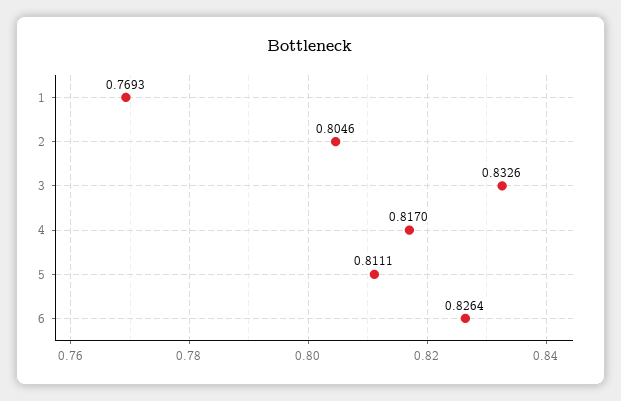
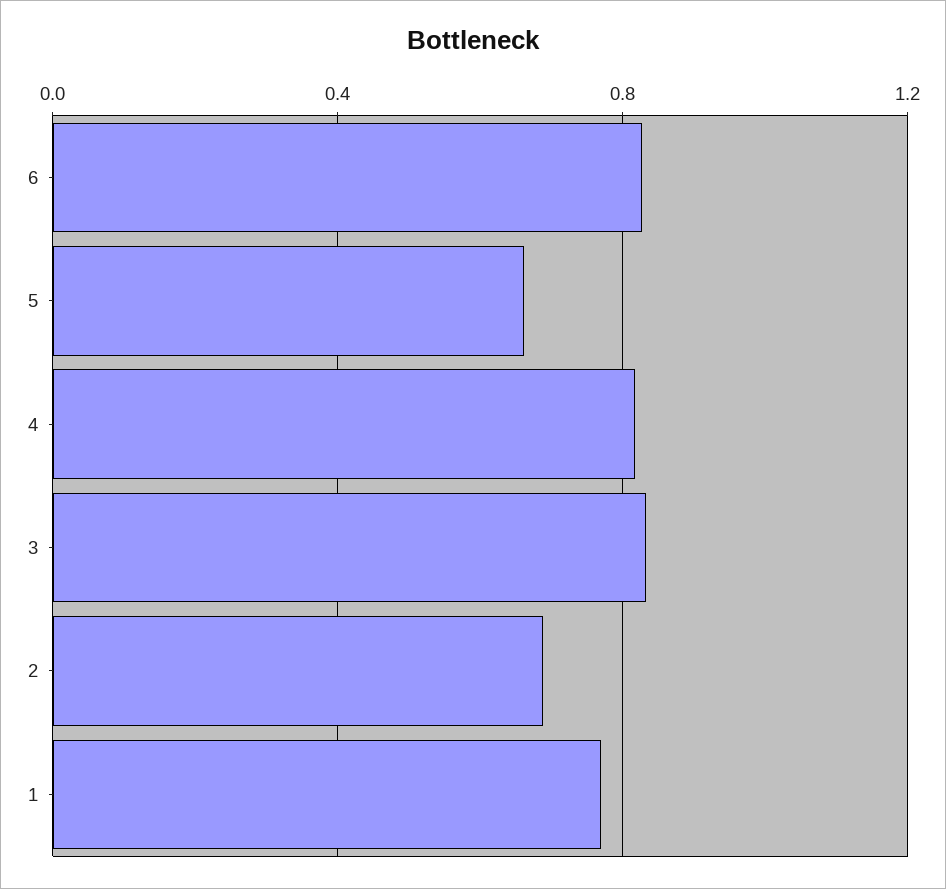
2: 0.8046 -> 0.7
5: 0.8111 -> 0.65

